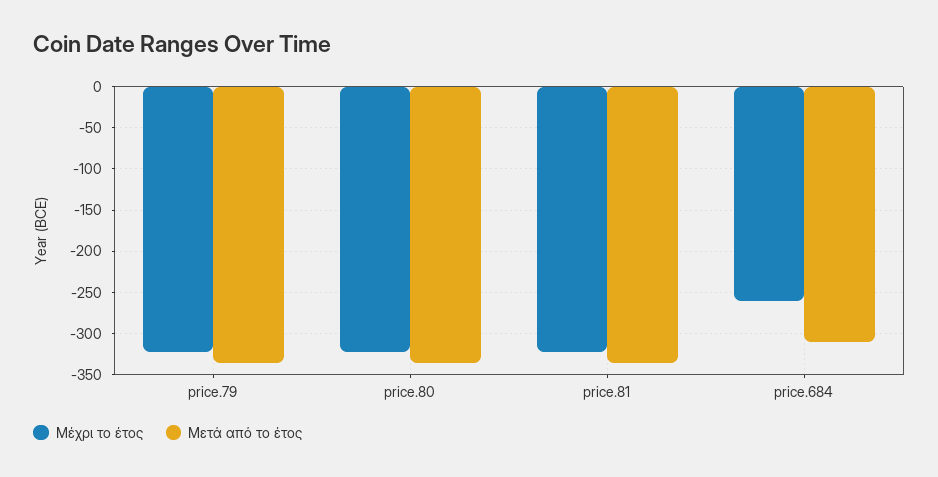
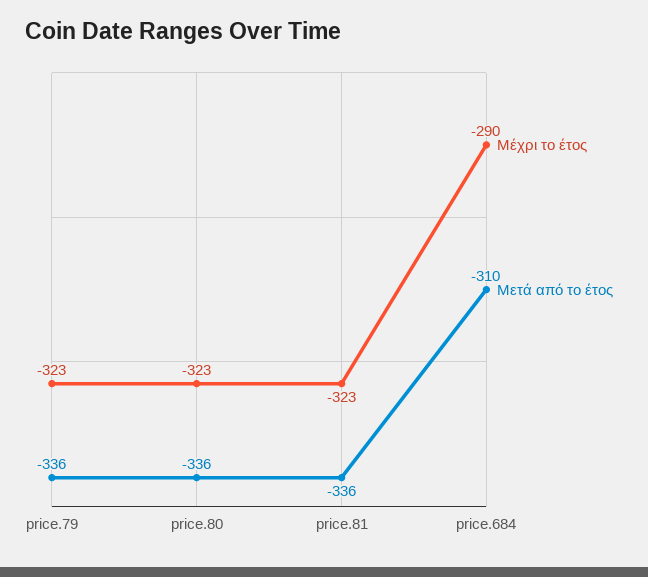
Μέχρι το έτος, price.684: -260 -> -290

